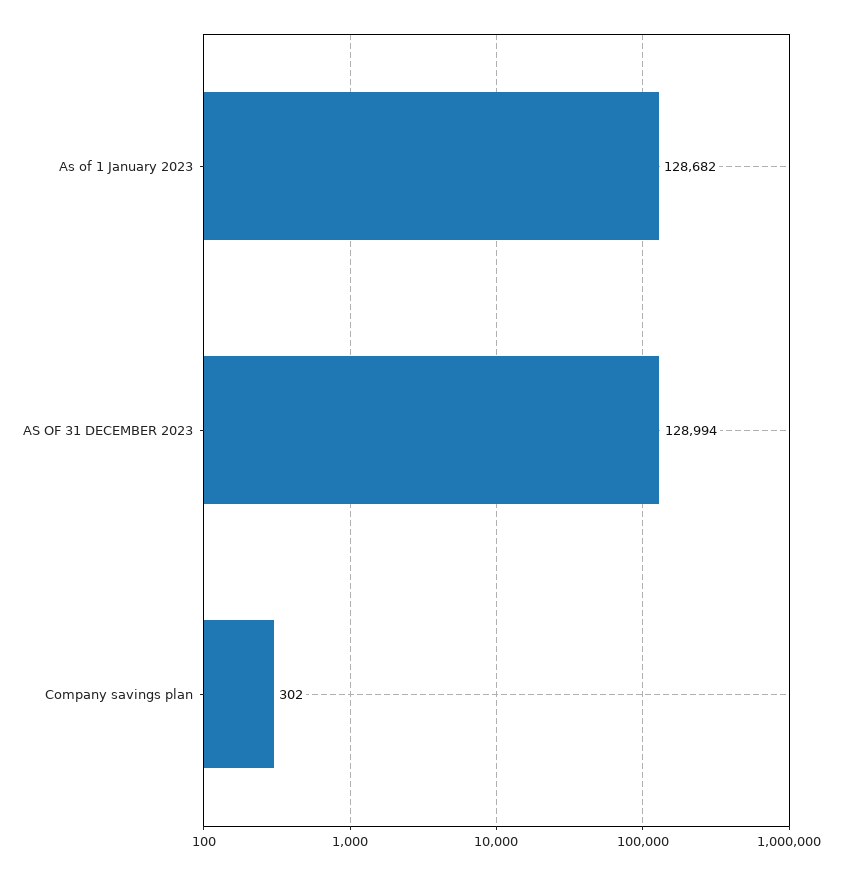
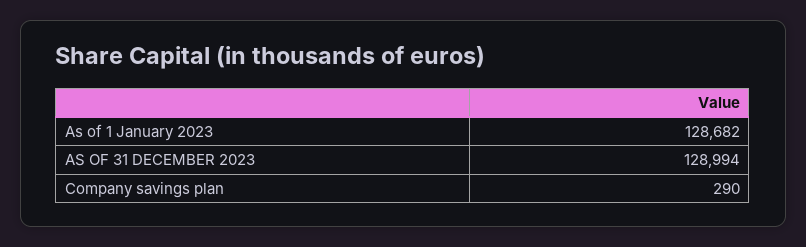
Company savings plan: 302 -> 290

